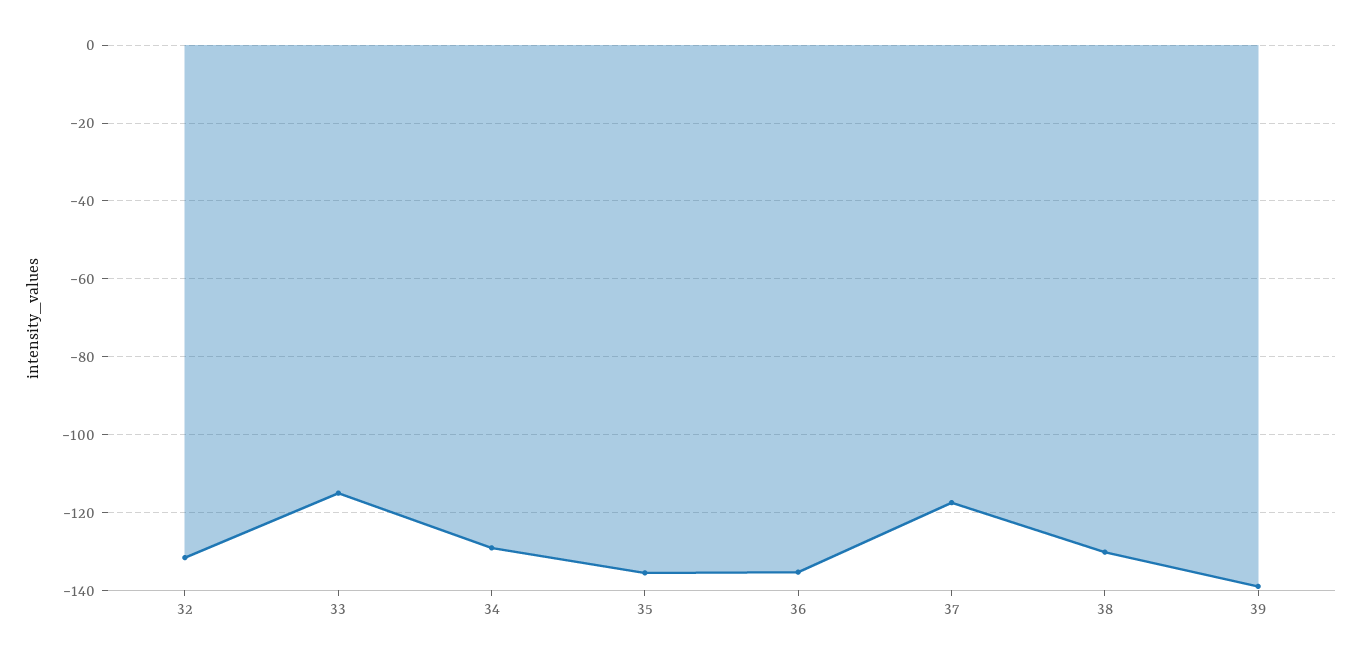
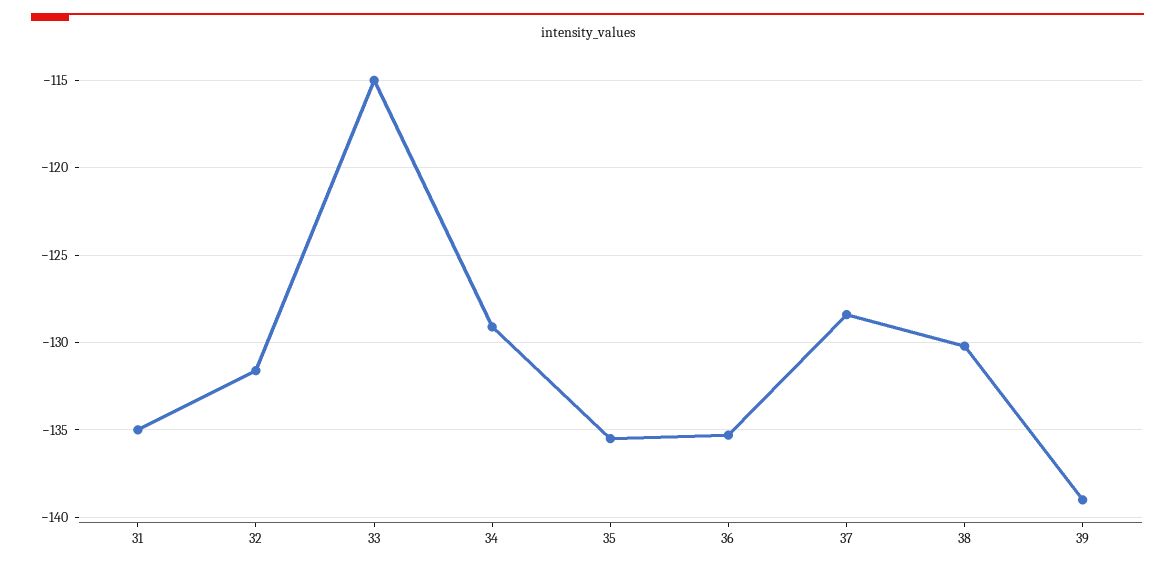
37: -118 -> -128.5
31: none -> -135

